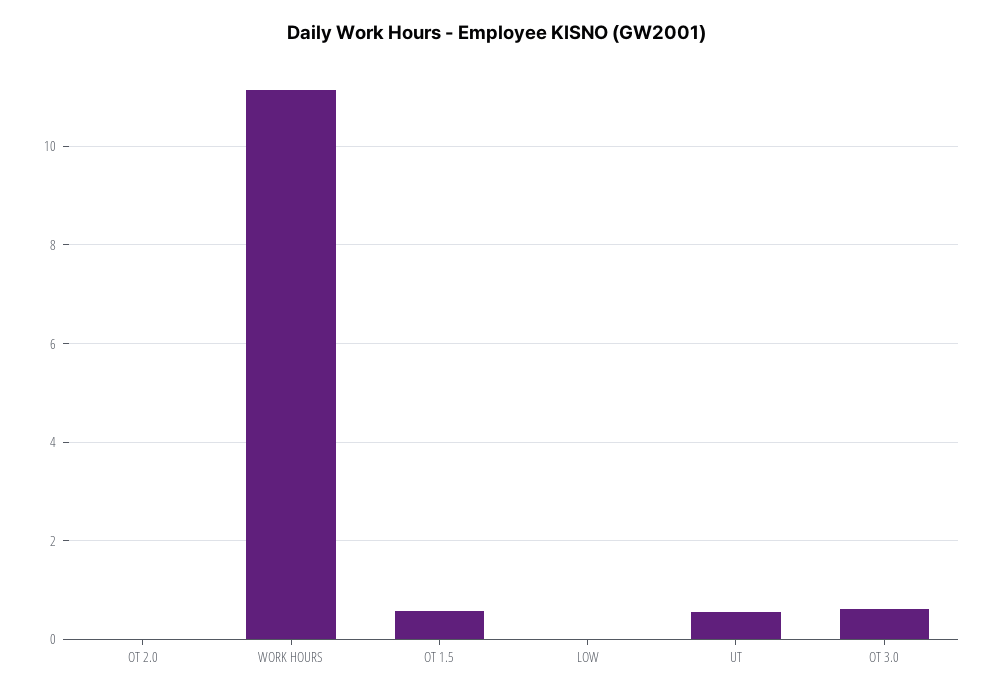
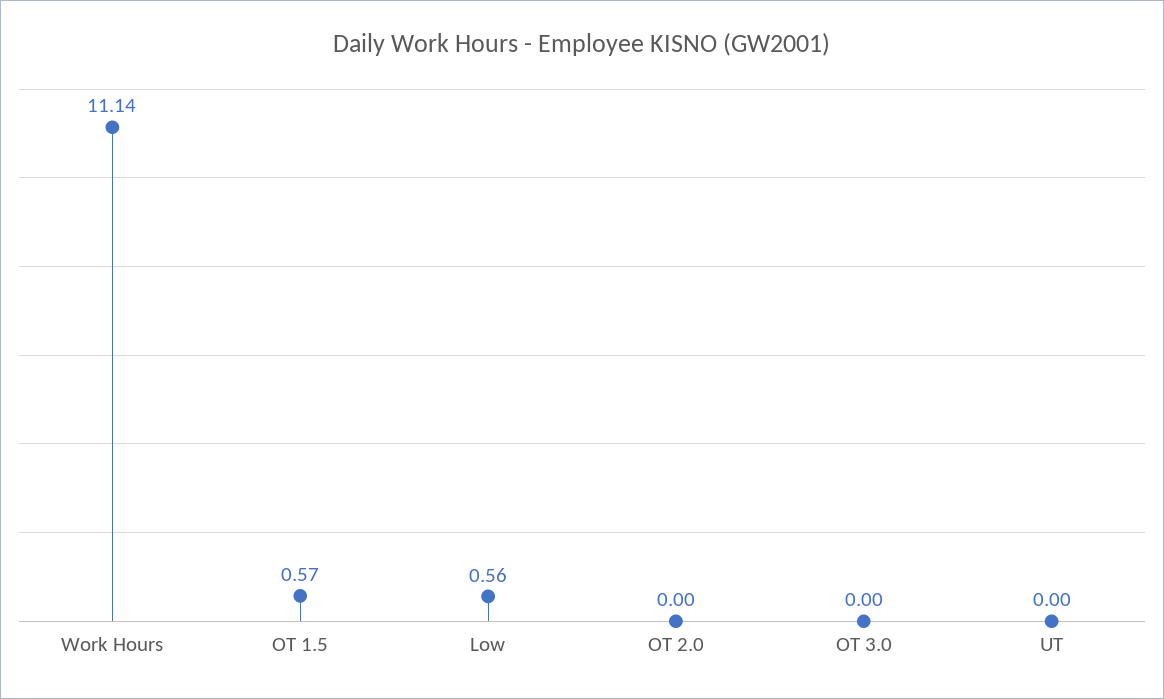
LOW: 0 -> 0.56
UT: 0.6 -> 0
OT 3.0: 0.6 -> 0

